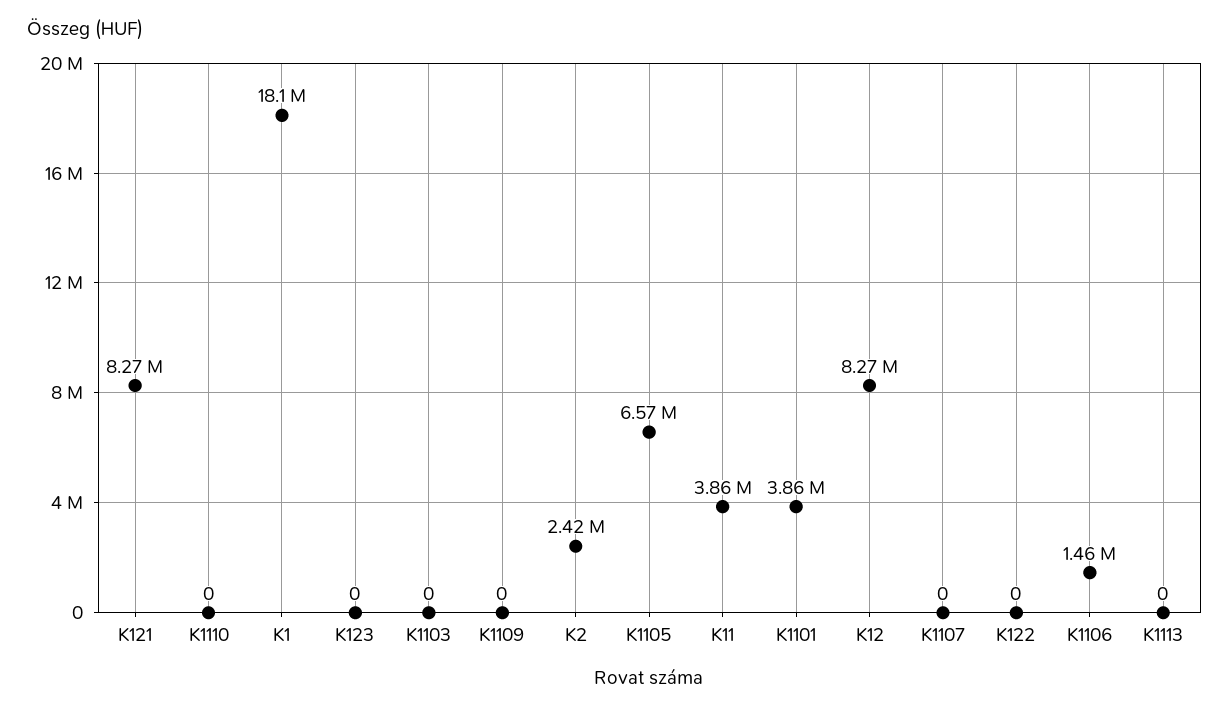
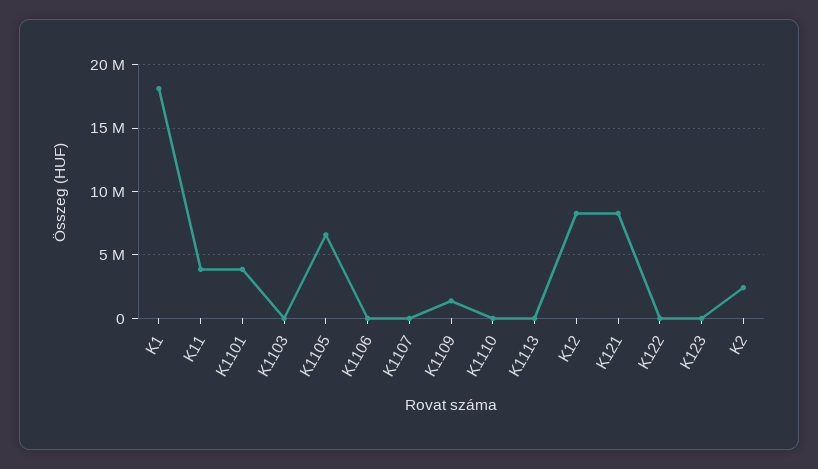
K1109: 0 -> 1500000
K1106: 1460000 -> 0

